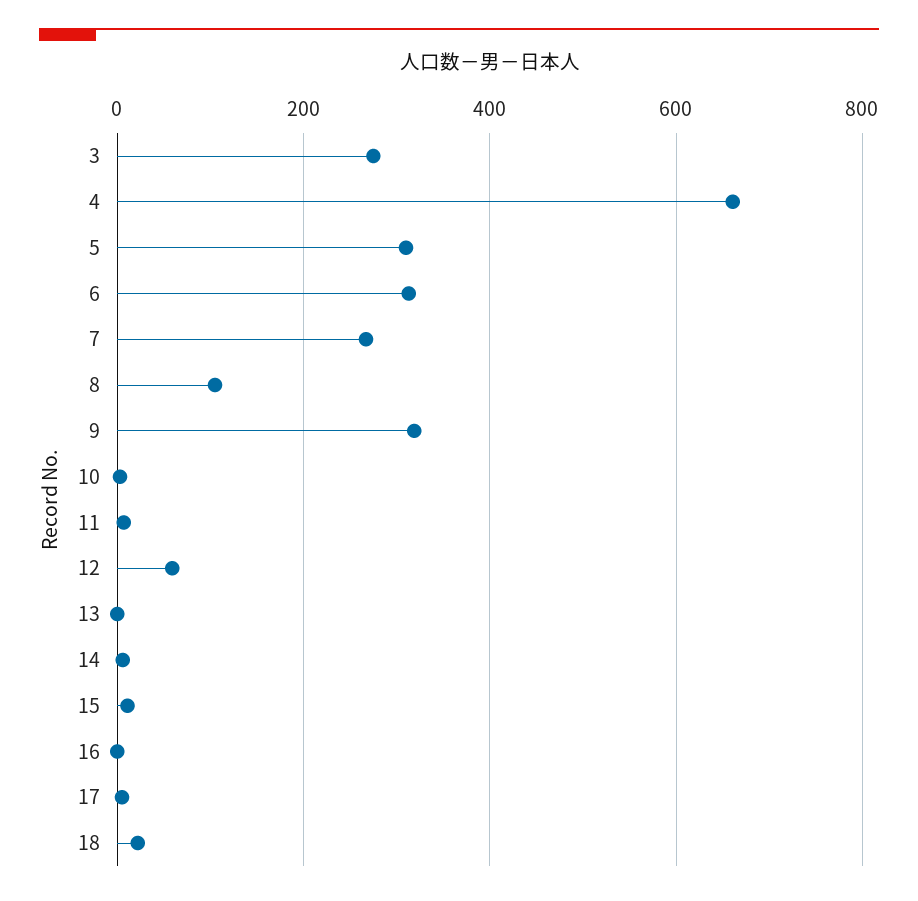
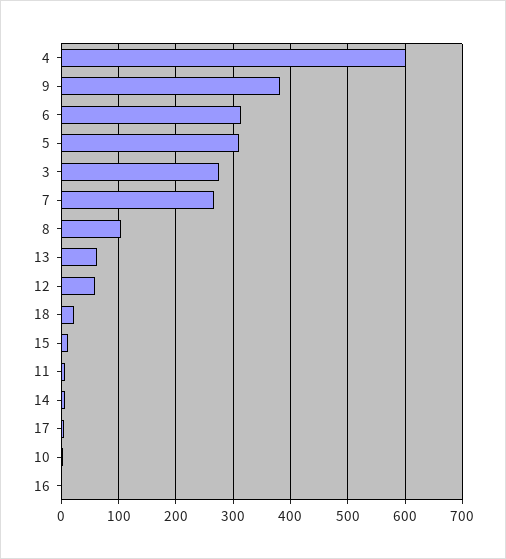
4: 660 -> 600
9: 320 -> 380
13: 0 -> 60

